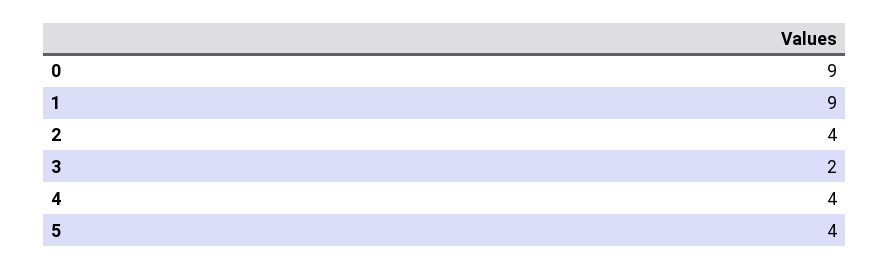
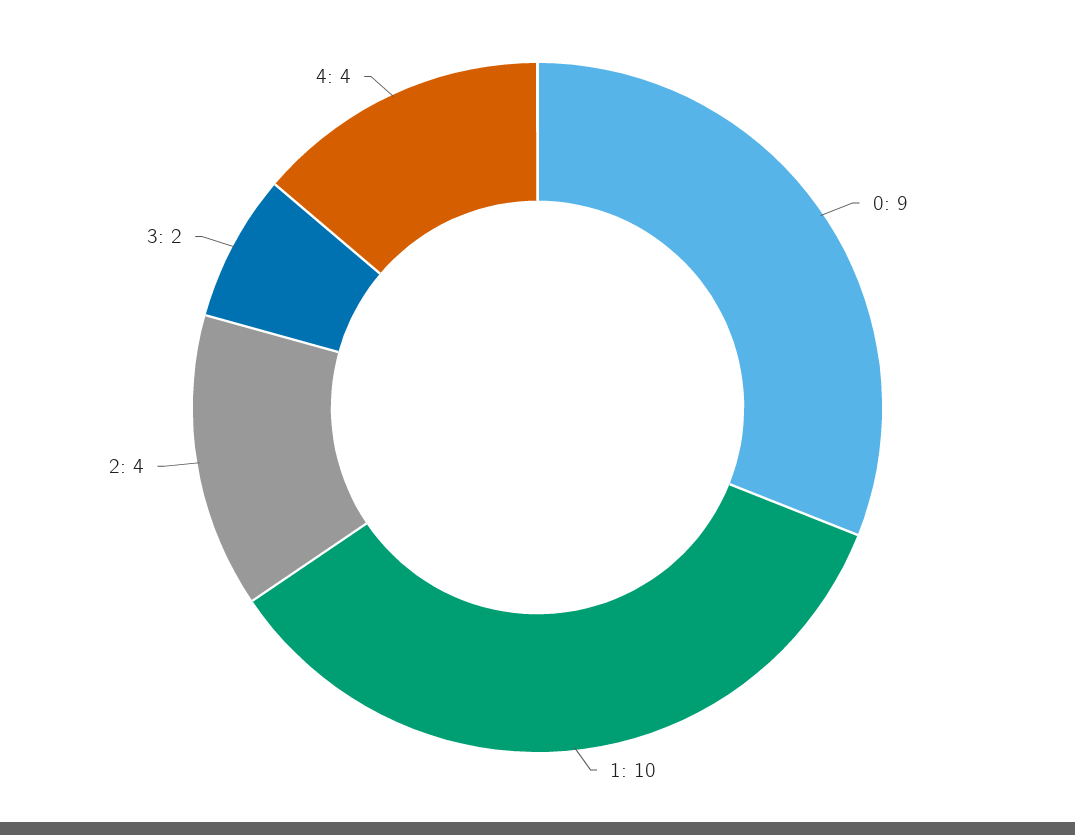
1: 9 -> 10
5: 4 -> none

